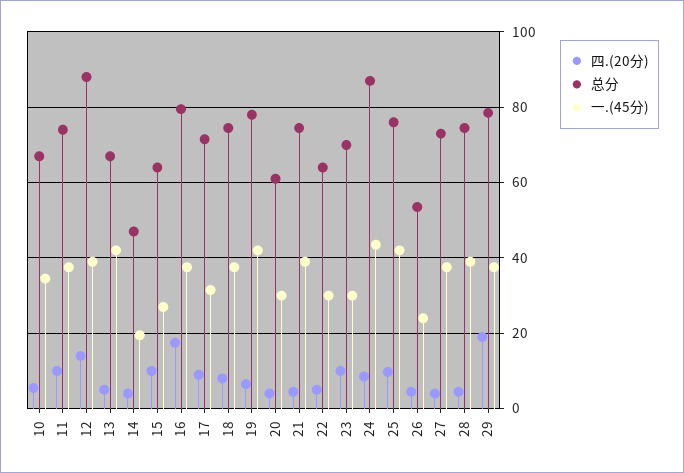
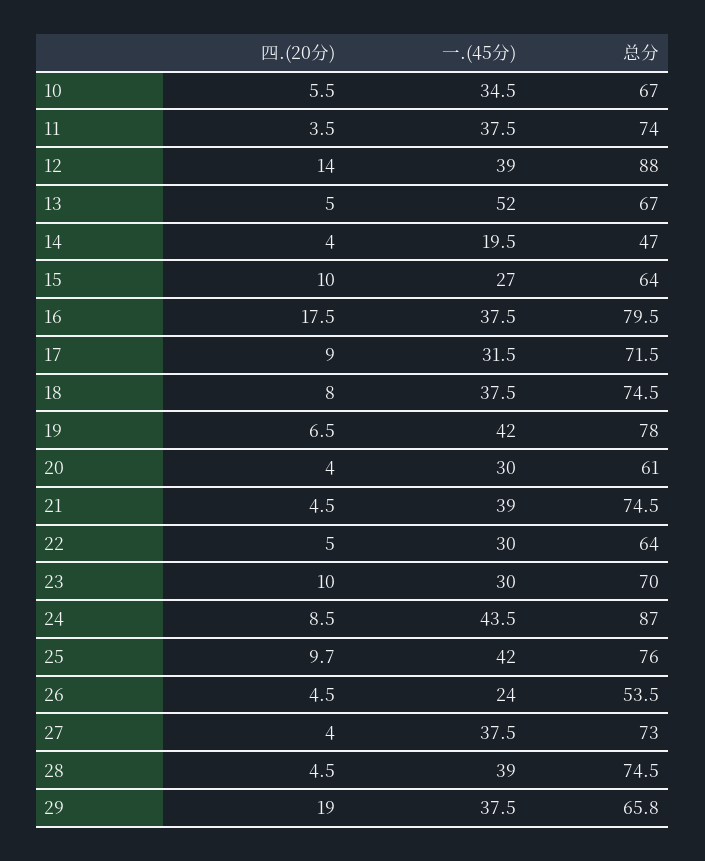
四.(20分), 11: 10 -> 3.5
一.(45分), 13: 42 -> 52
总分, 29: 78 -> 65.8

